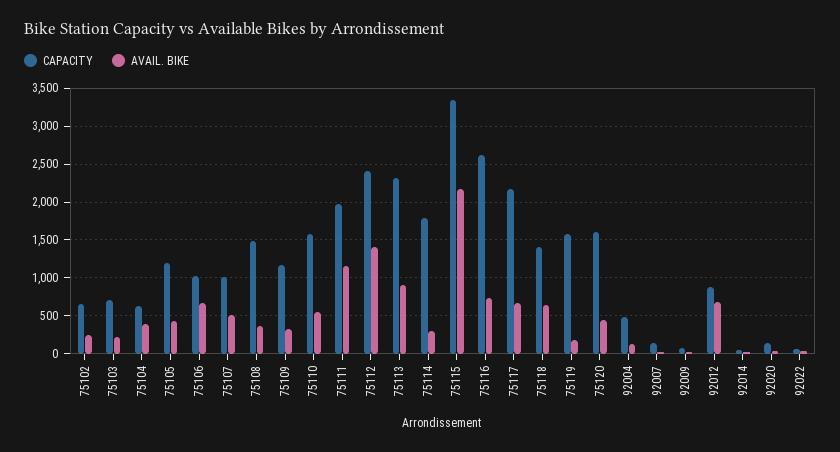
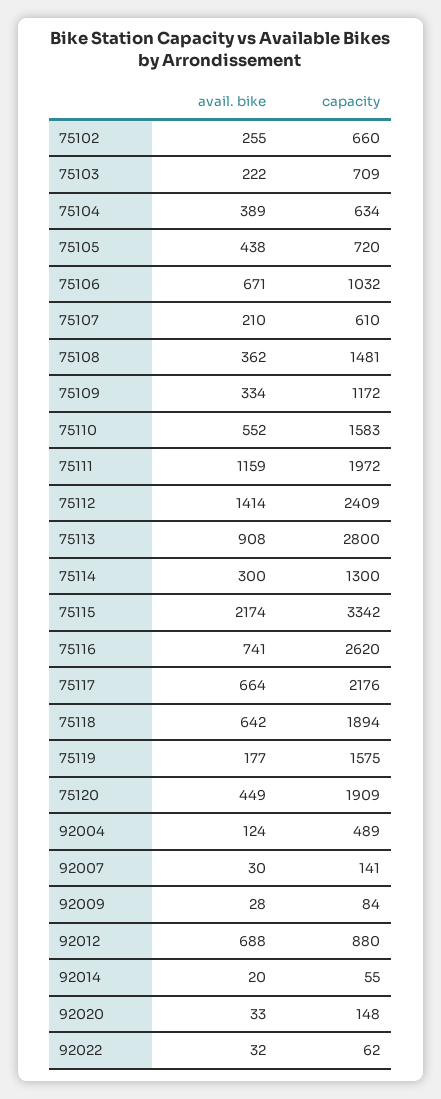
CAPACITY, 75105: 1200 -> 720
CAPACITY, 75107: 1000 -> 610
AVAIL. BIKE, 75107: 500 -> 210
CAPACITY, 75113: 2300 -> 2800
CAPACITY, 75114: 1800 -> 1300
CAPACITY, 75118: 1400 -> 1894
CAPACITY, 75120: 1600 -> 1909

